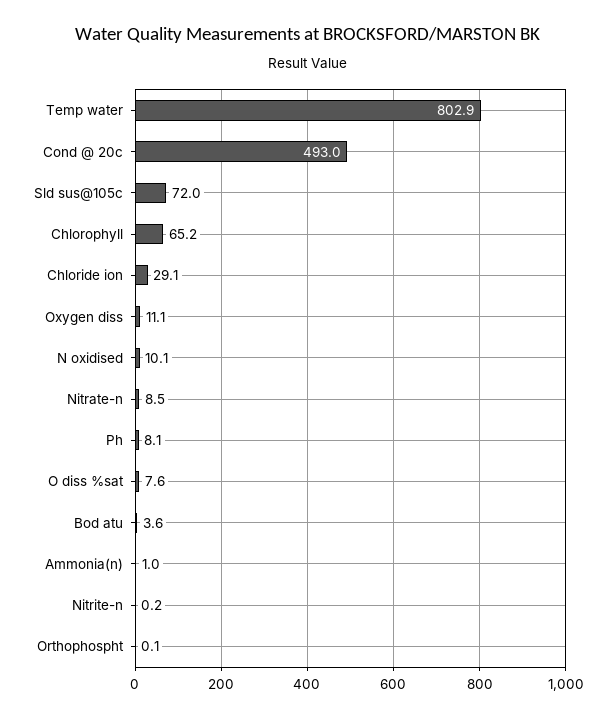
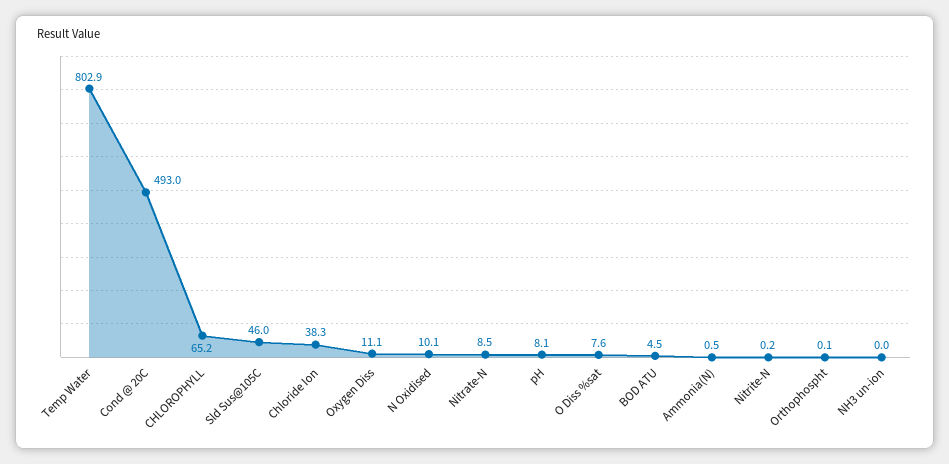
Sld sus@105c: 72 -> 46
Chloride ion: 29.1 -> 38.3
Bod atu: 3.6 -> 4.5
Ammonia(n): 1 -> 0.5
NH3 un-ion: none -> 0

